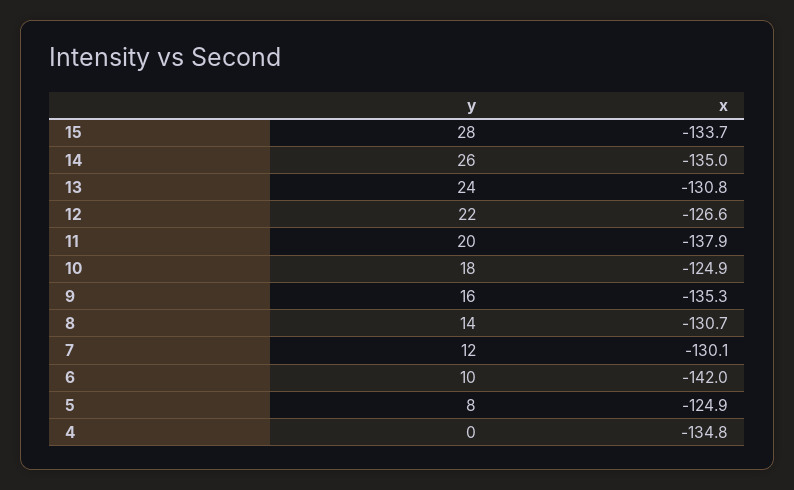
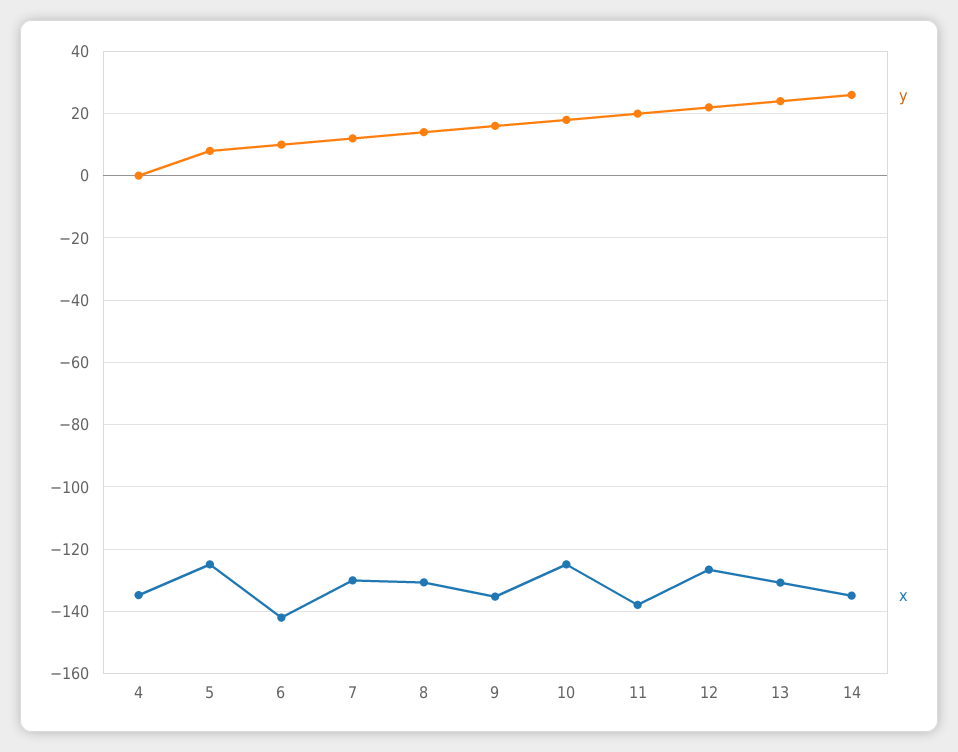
y, 15: 28 -> none
x, 15: -133.7 -> none

